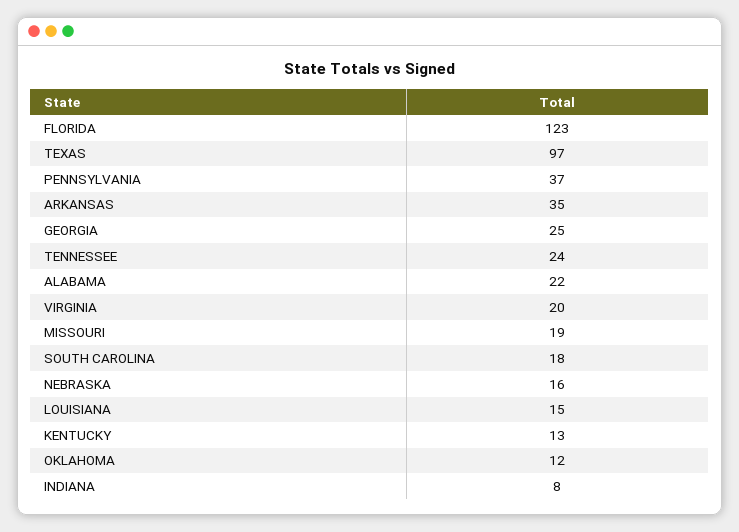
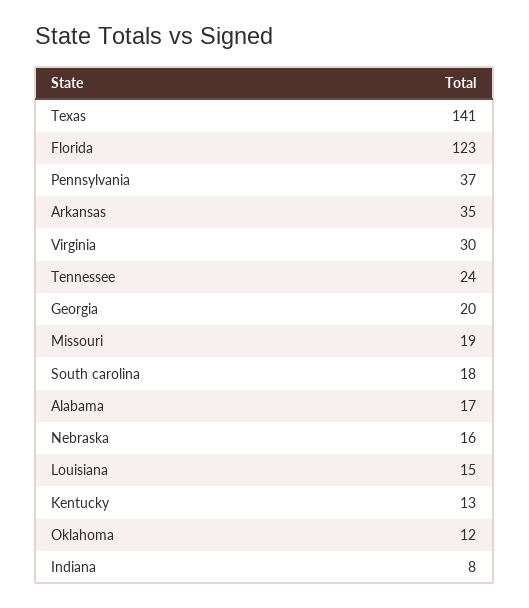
TEXAS: 97 -> 141
GEORGIA: 25 -> 20
ALABAMA: 22 -> 17
VIRGINIA: 20 -> 30

